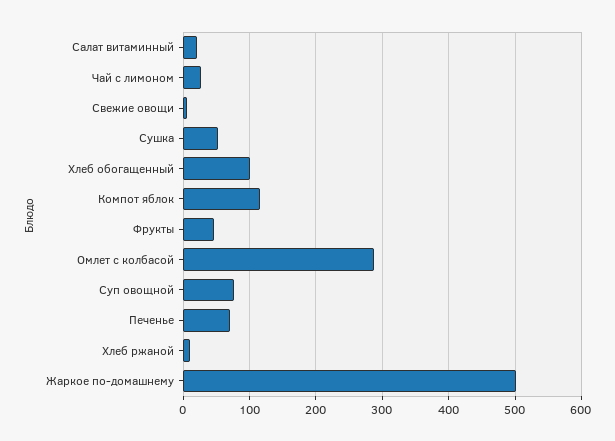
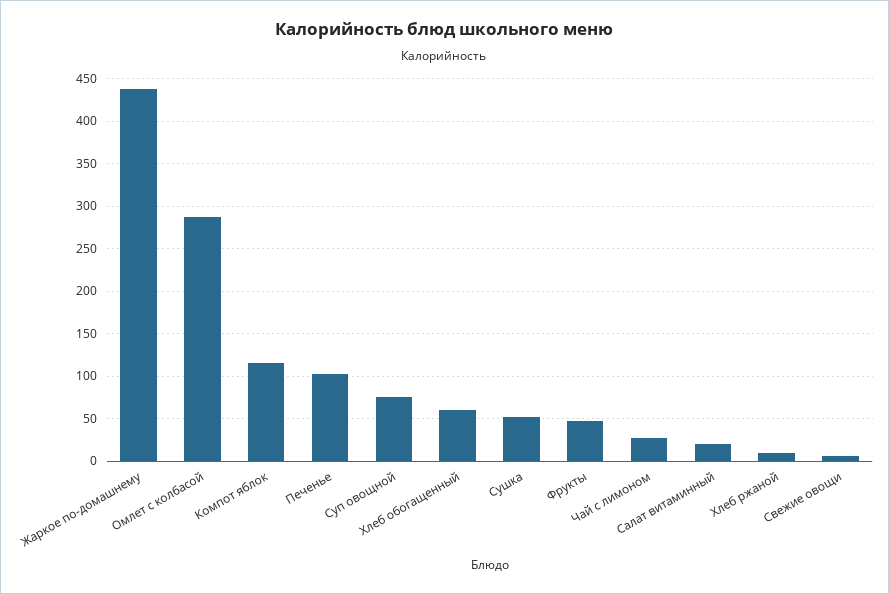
Хлеб обогащенный: 100 -> 60
Печенье: 70 -> 100
Жаркое по-домашнему: 500 -> 440

